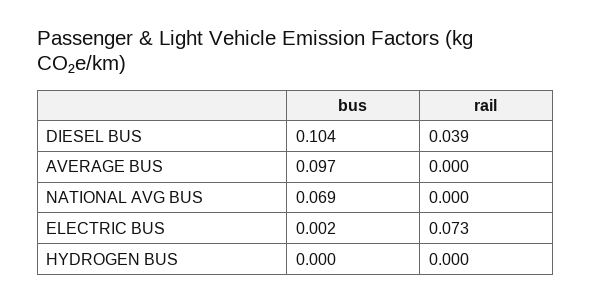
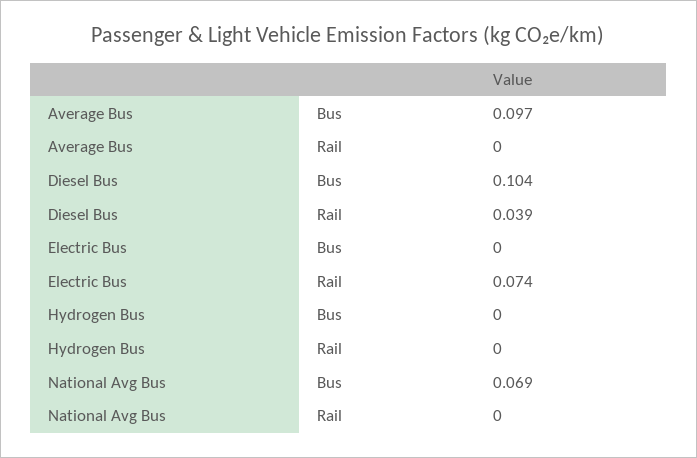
bus, ELECTRIC BUS: 0.002 -> 0
rail, ELECTRIC BUS: 0.073 -> 0.074

